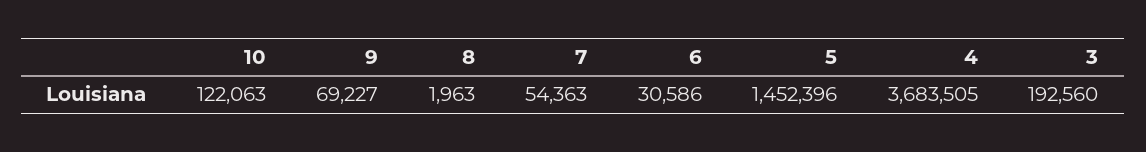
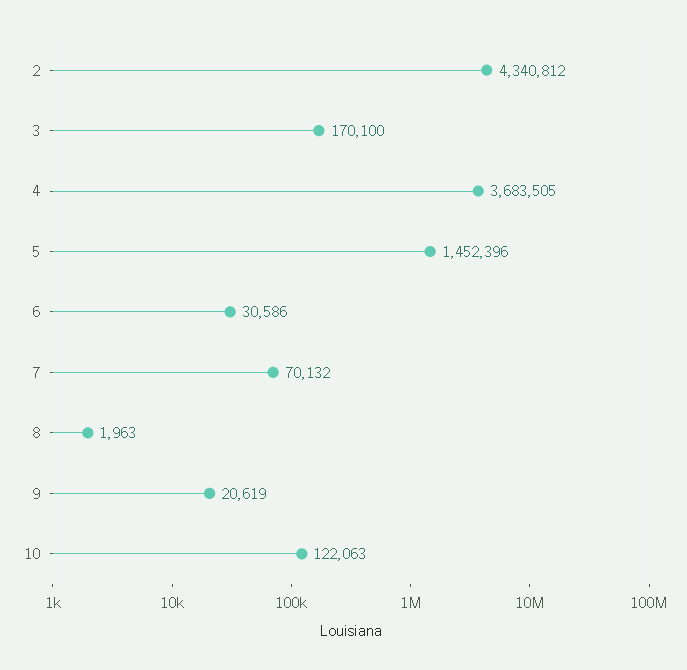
9: 69227 -> 20619
7: 54363 -> 70132
3: 192560 -> 170100
2: none -> 4340812

